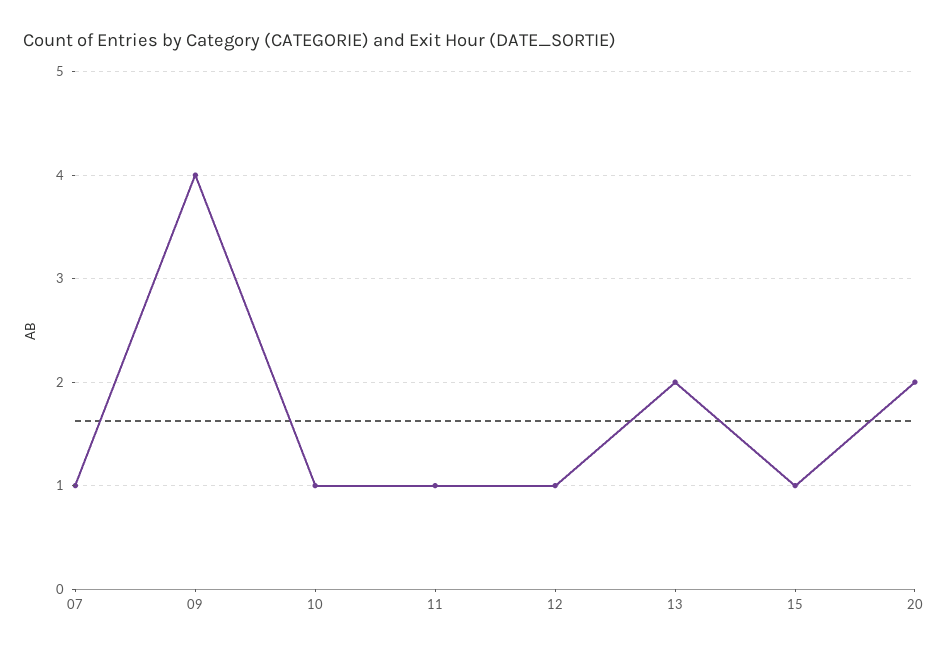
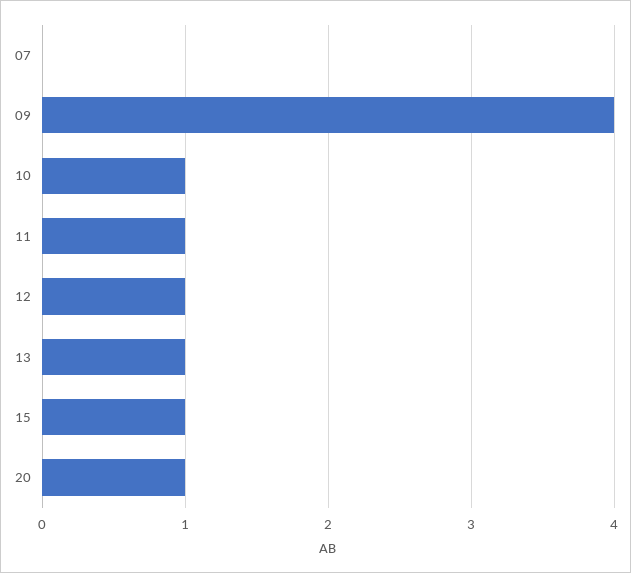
07: 1 -> 0
13: 2 -> 1
20: 2 -> 1

